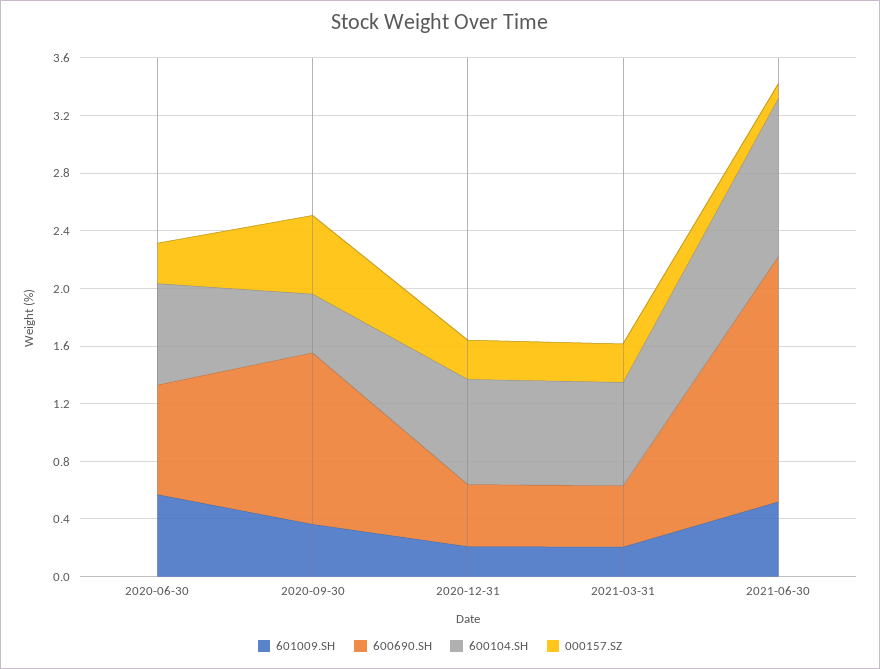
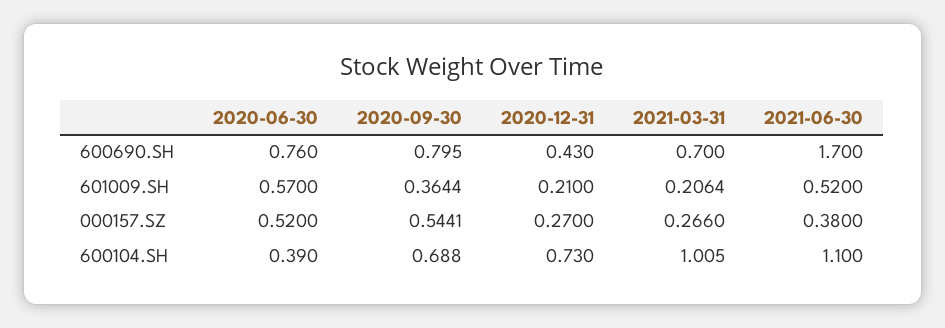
600104.SH, 2020-06-30: 0.7 -> 0.39
000157.SZ, 2020-06-30: 0.3 -> 0.52
600690.SH, 2020-09-30: 1.2 -> 0.795
600104.SH, 2020-09-30: 0.4 -> 0.688
600690.SH, 2021-03-31: 0.4 -> 0.7
600104.SH, 2021-03-31: 0.7 -> 1.005
000157.SZ, 2021-06-30: 0.1 -> 0.38

